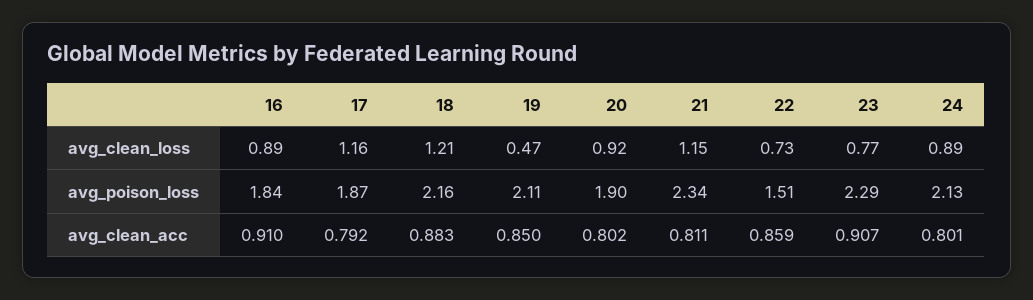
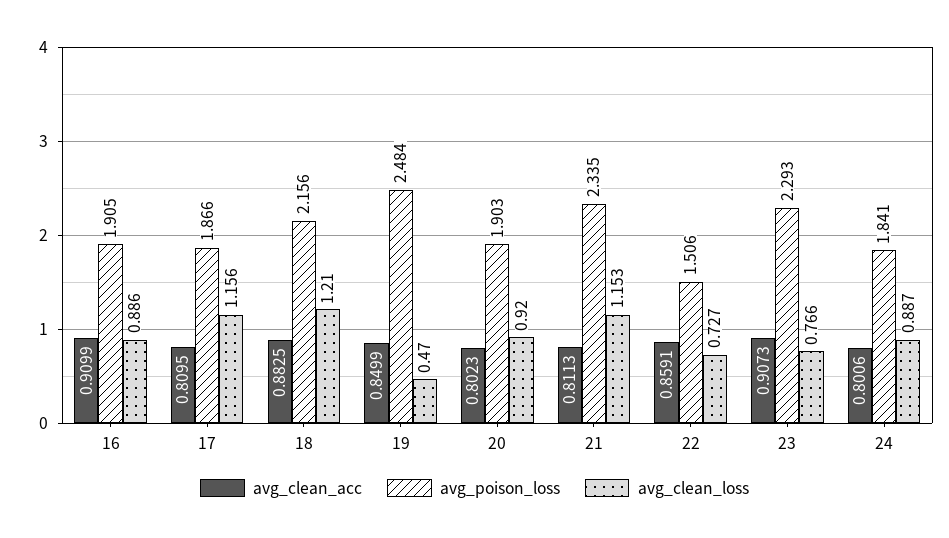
avg_poison_loss, 16: 1.84 -> 1.905
avg_poison_loss, 19: 2.11 -> 2.484
avg_poison_loss, 24: 2.13 -> 1.841
avg_clean_acc, 17: 0.792 -> 0.8095

